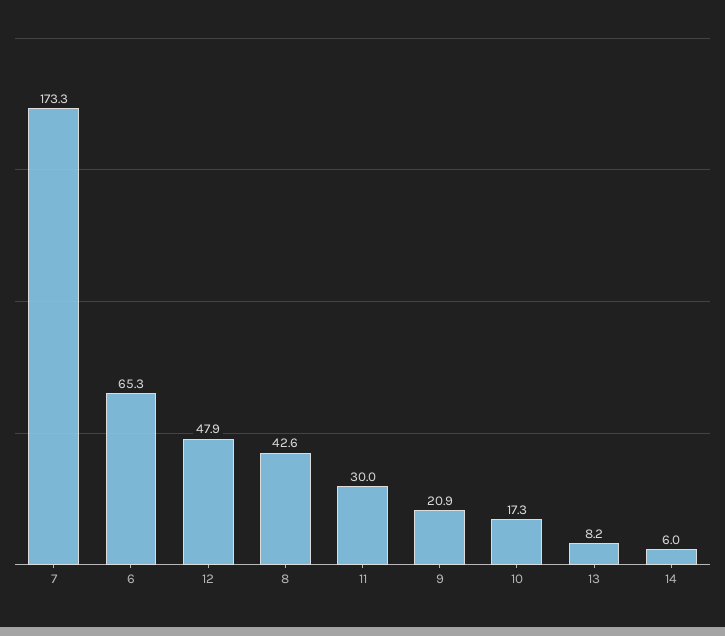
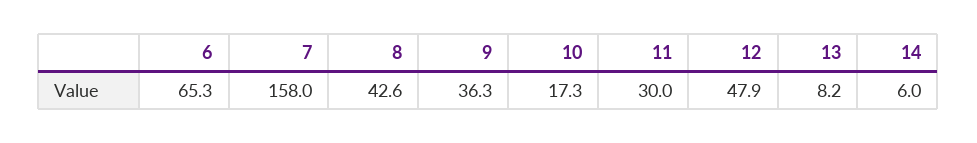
7: 173.3 -> 158
9: 20.9 -> 36.3

